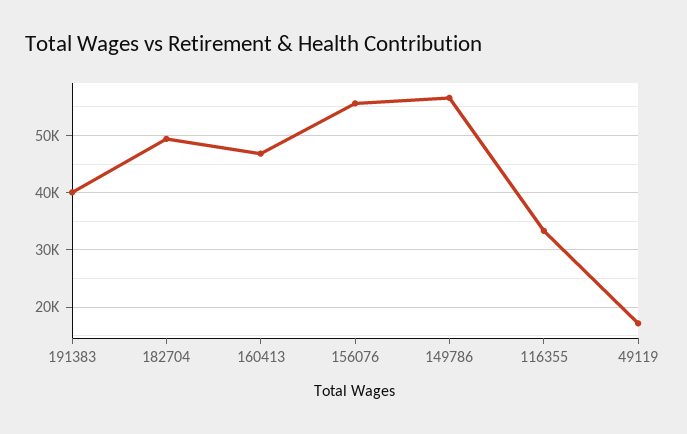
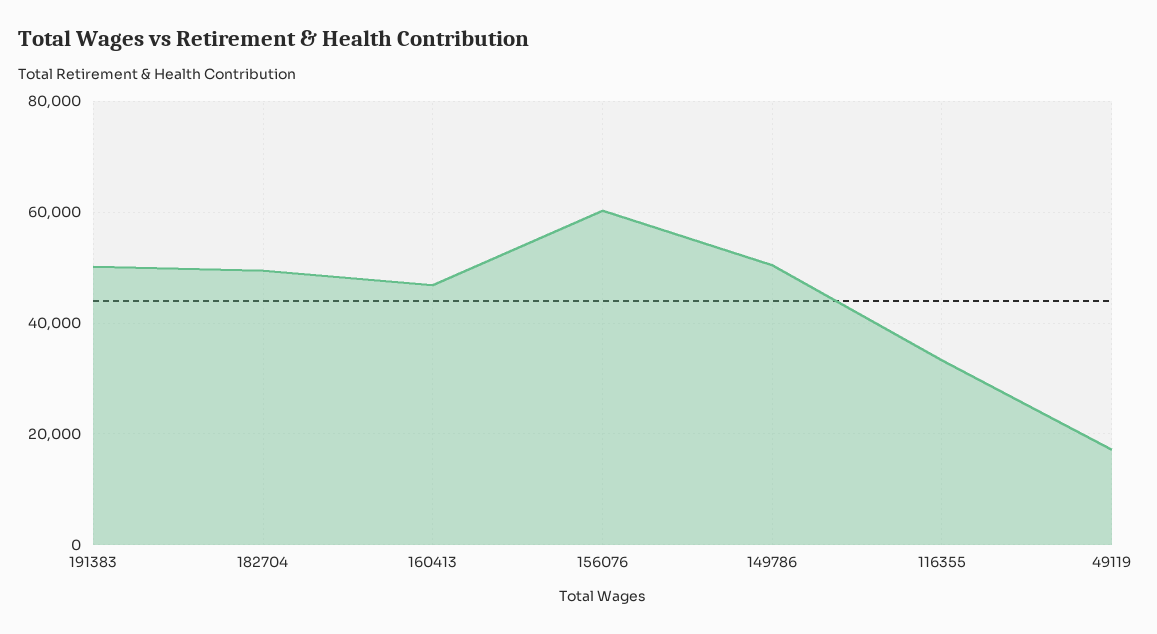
191383: 40000 -> 50000
156076: 56000 -> 60000
149786: 56000 -> 50000

